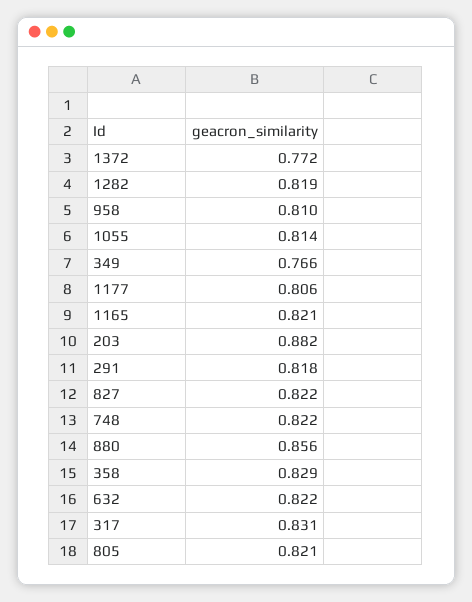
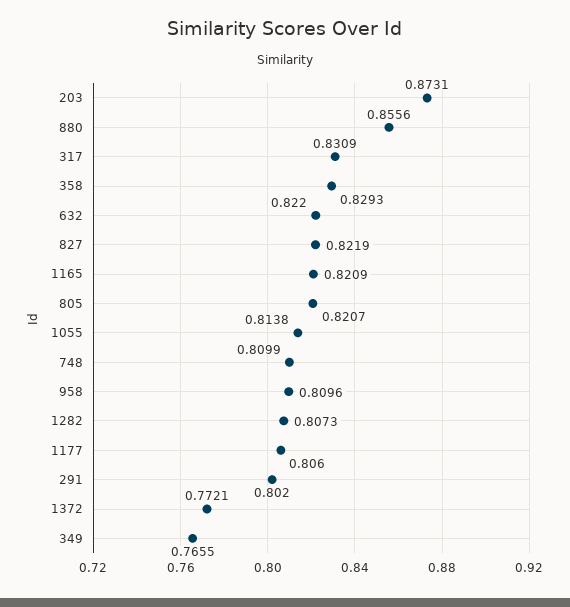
1282: 0.819 -> 0.8073
203: 0.882 -> 0.8731
291: 0.818 -> 0.802
748: 0.822 -> 0.8099

